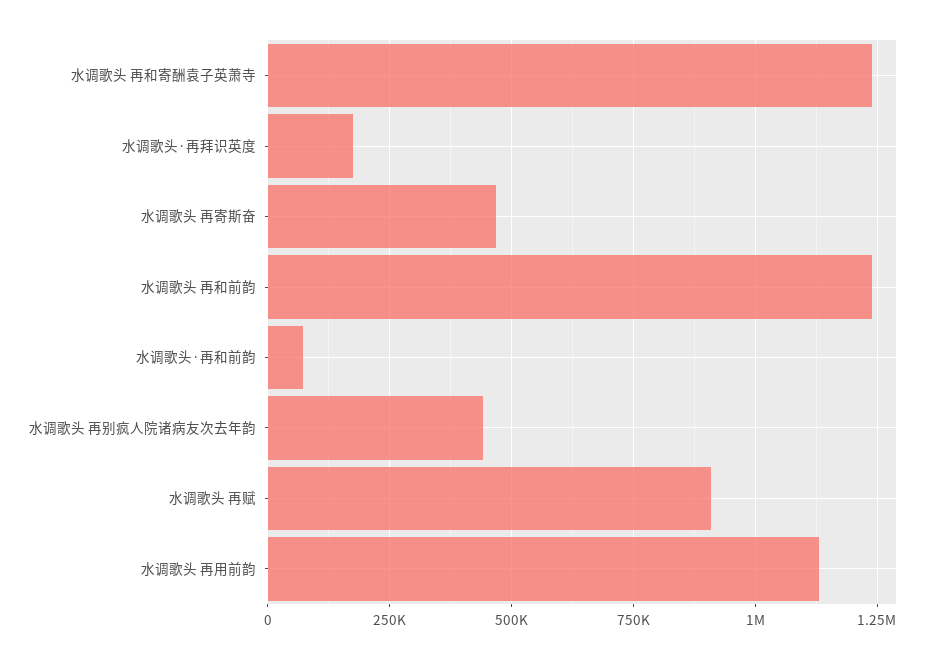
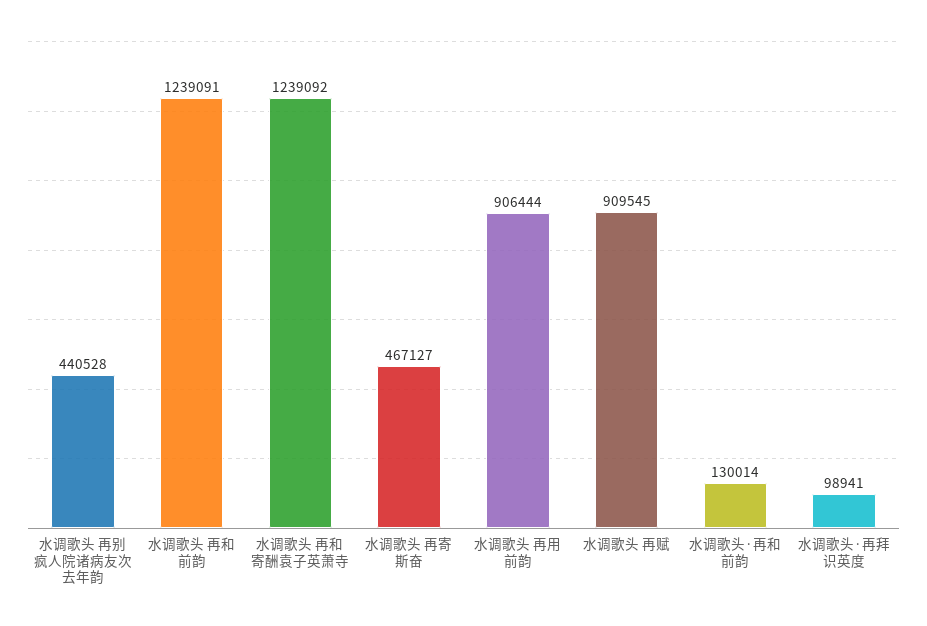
水调歌头·再拜识英度: 175000 -> 98941
水调歌头·再和前韵: 75000 -> 130014
水调歌头 再用前韵: 1125000 -> 906444

